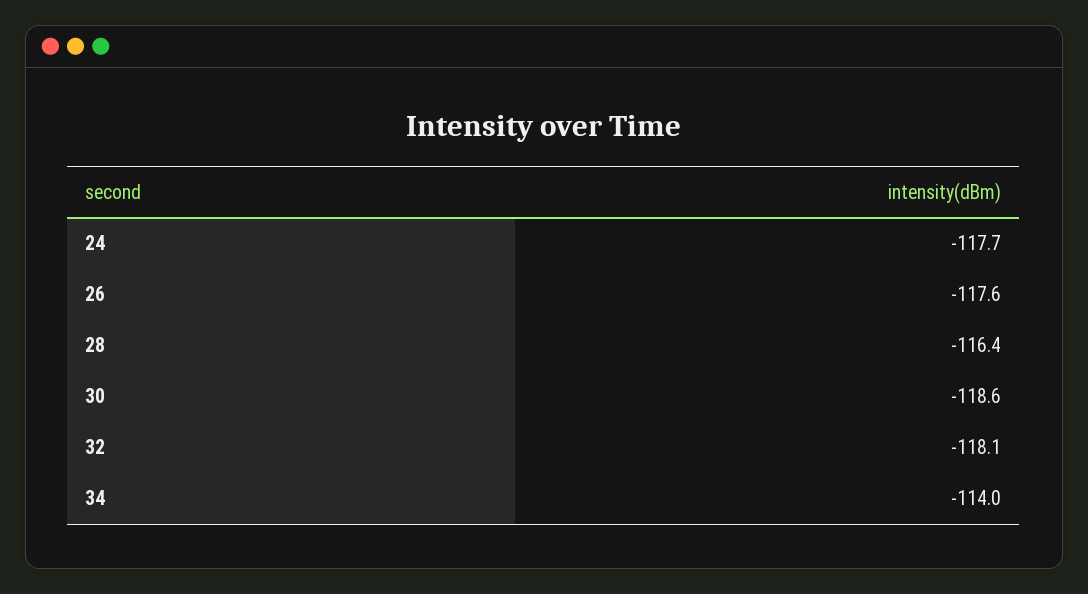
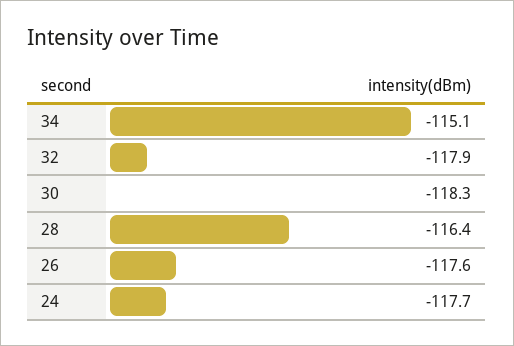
30: -118.6 -> -118.3
32: -118.1 -> -117.9
34: -114 -> -115.1

